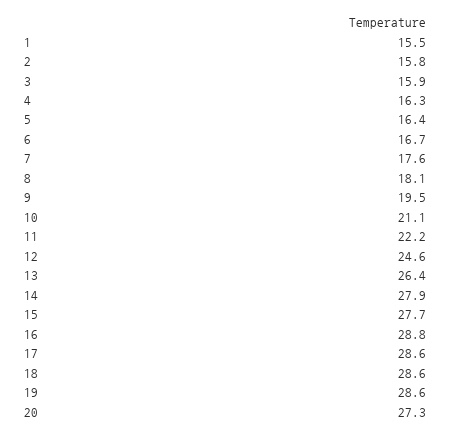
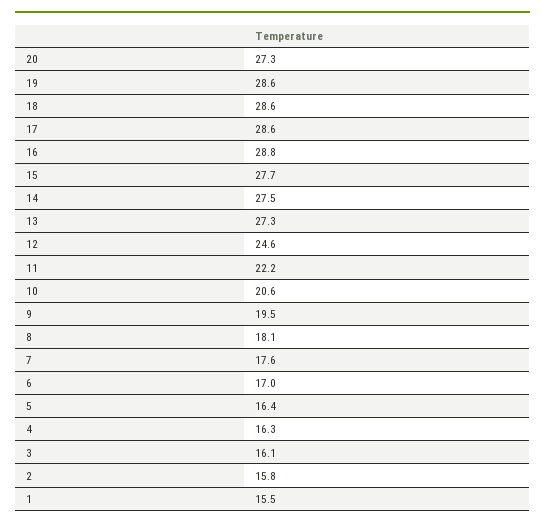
3: 15.9 -> 16.1
6: 16.7 -> 17
10: 21.1 -> 20.6
13: 26.4 -> 27.3
14: 27.9 -> 27.5

